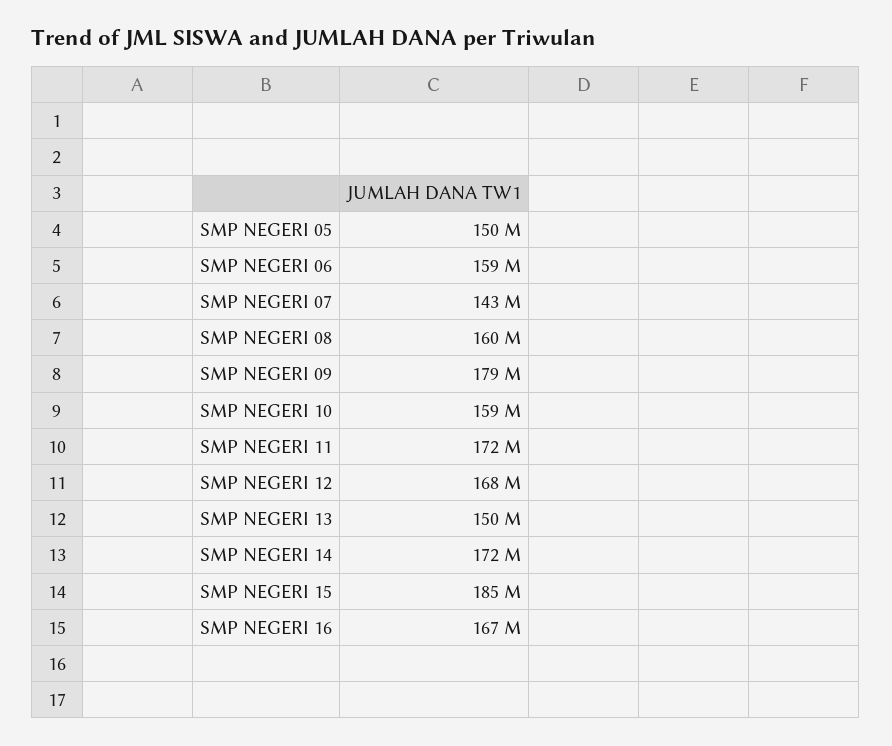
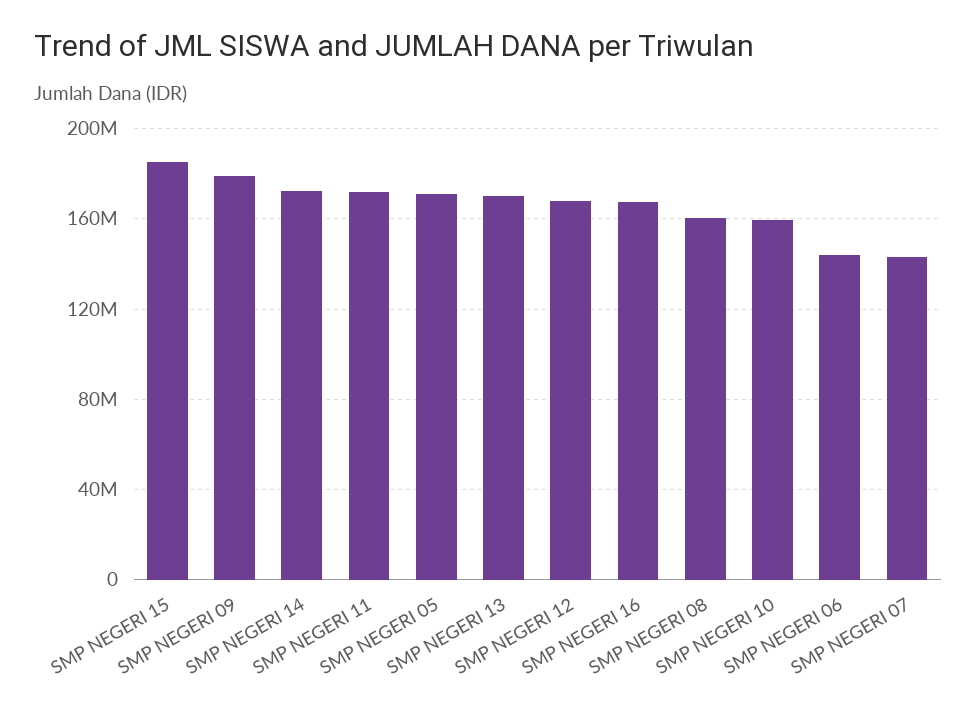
SMP NEGERI 05: 150000000 -> 170000000
SMP NEGERI 06: 159000000 -> 145000000
SMP NEGERI 13: 150000000 -> 170000000

